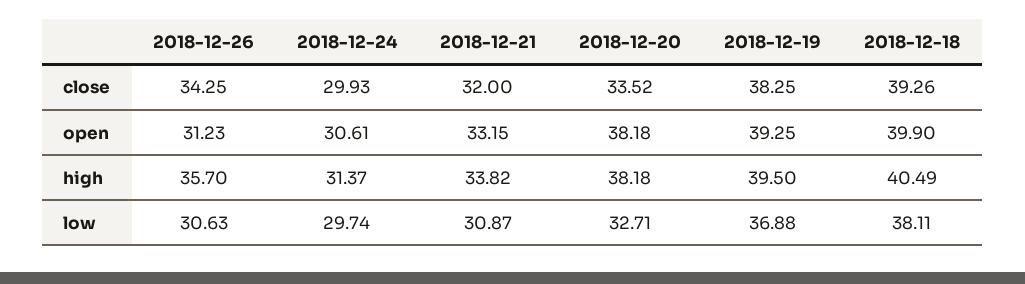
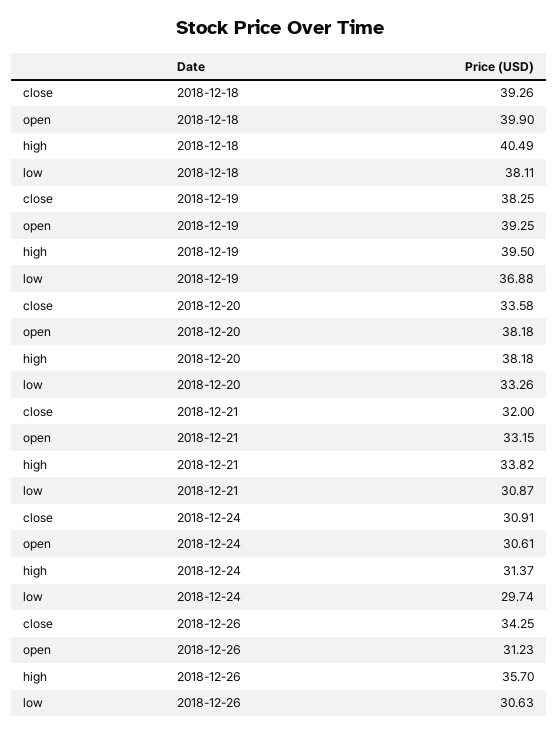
2018-12-24, close: 29.93 -> 30.91
2018-12-20, close: 33.52 -> 33.58
2018-12-20, low: 32.71 -> 33.26

